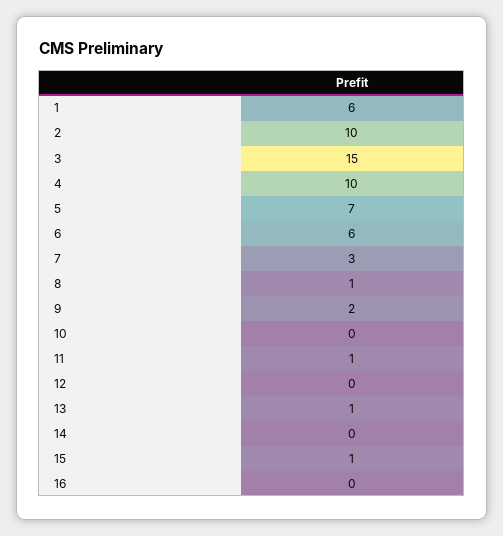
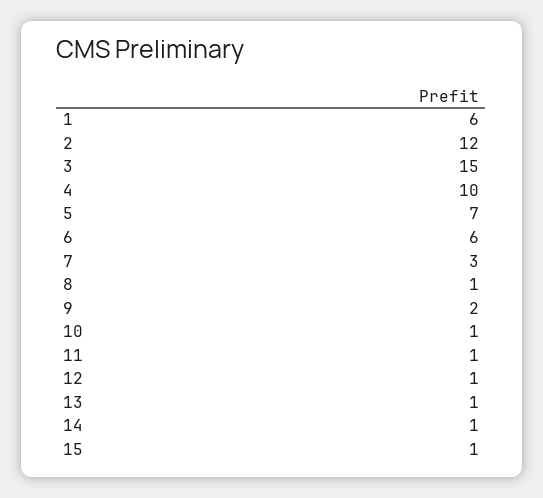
2: 10 -> 12
10: 0 -> 1
12: 0 -> 1
14: 0 -> 1
16: 0 -> none

